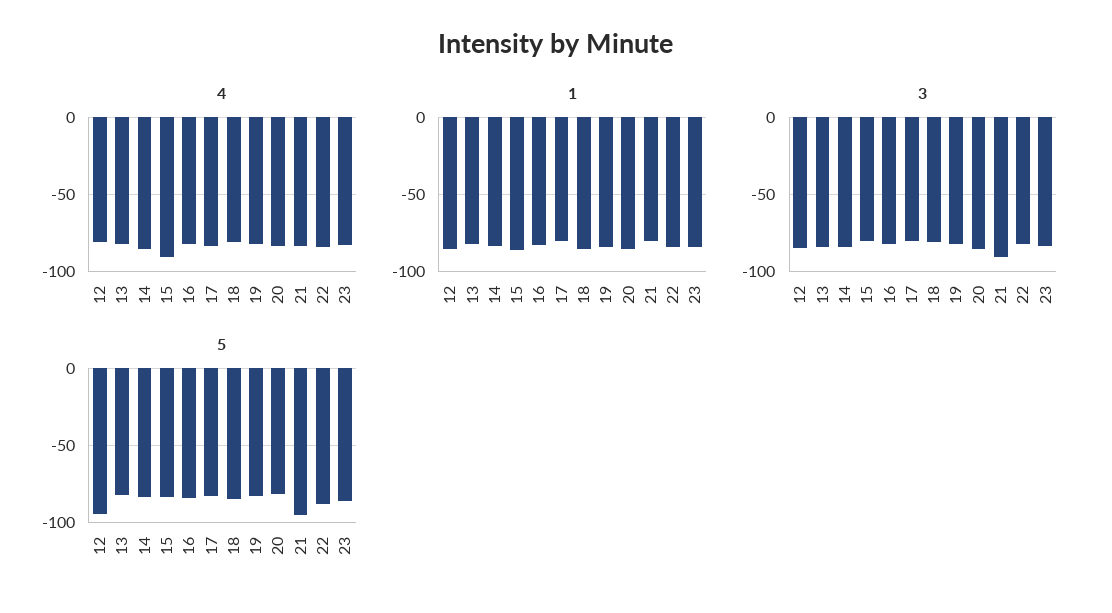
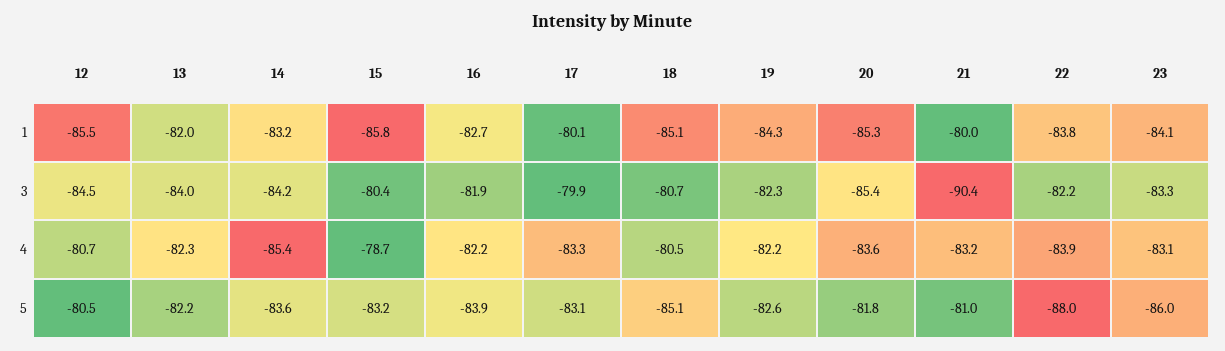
4, 15: -90 -> -78.7
5, 12: -95 -> -80.5
5, 21: -95 -> -81

